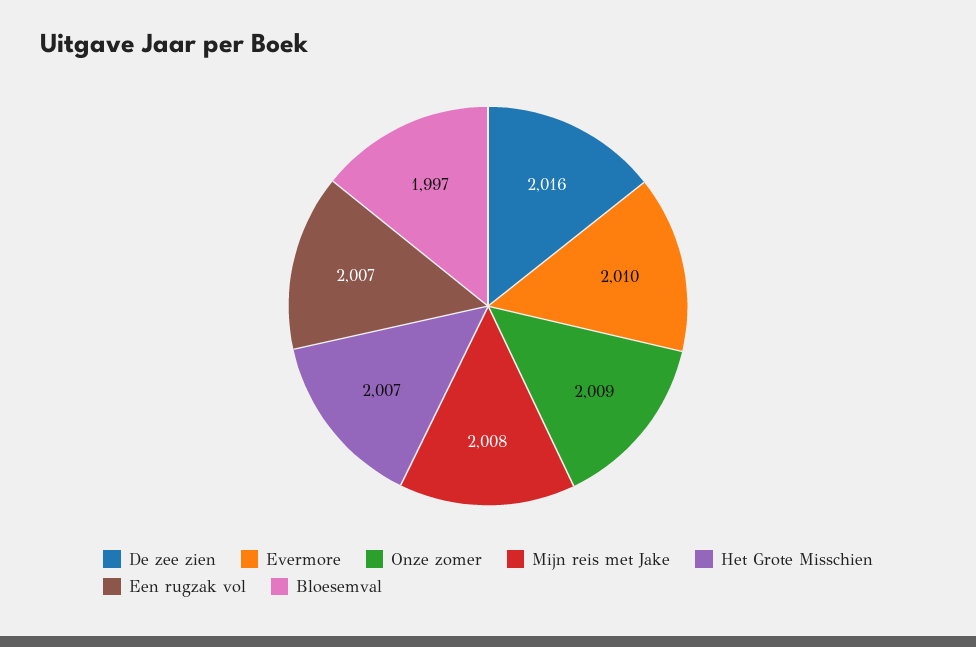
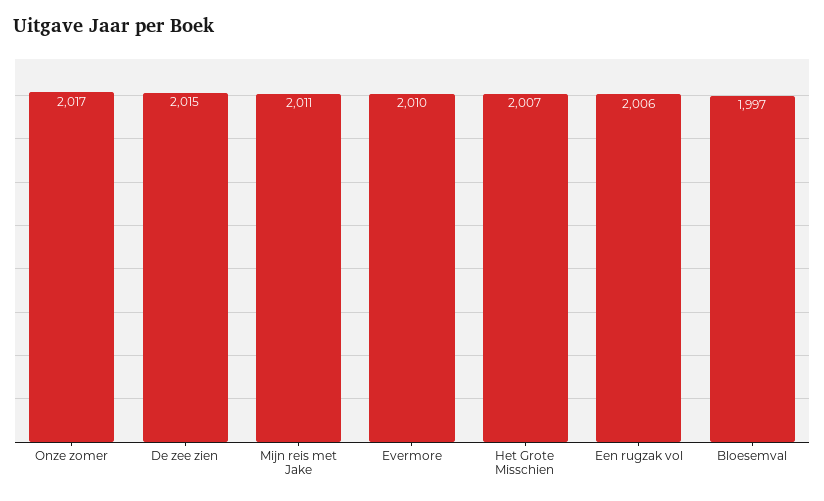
De zee zien: 2016 -> 2015
Onze zomer: 2009 -> 2017
Mijn reis met Jake: 2008 -> 2011
Een rugzak vol: 2007 -> 2006

